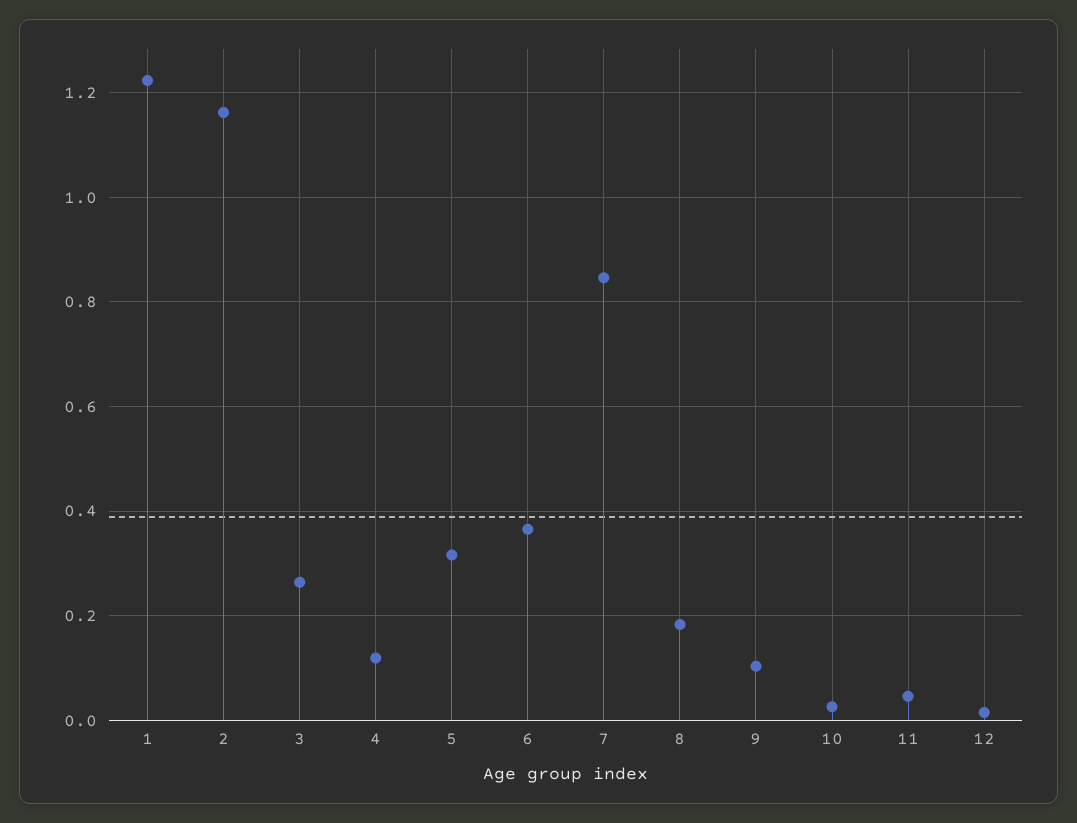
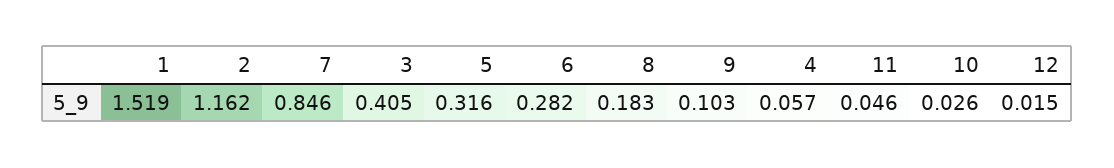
1: 1.22 -> 1.519
3: 0.26 -> 0.405
4: 0.12 -> 0.057
6: 0.36 -> 0.282

